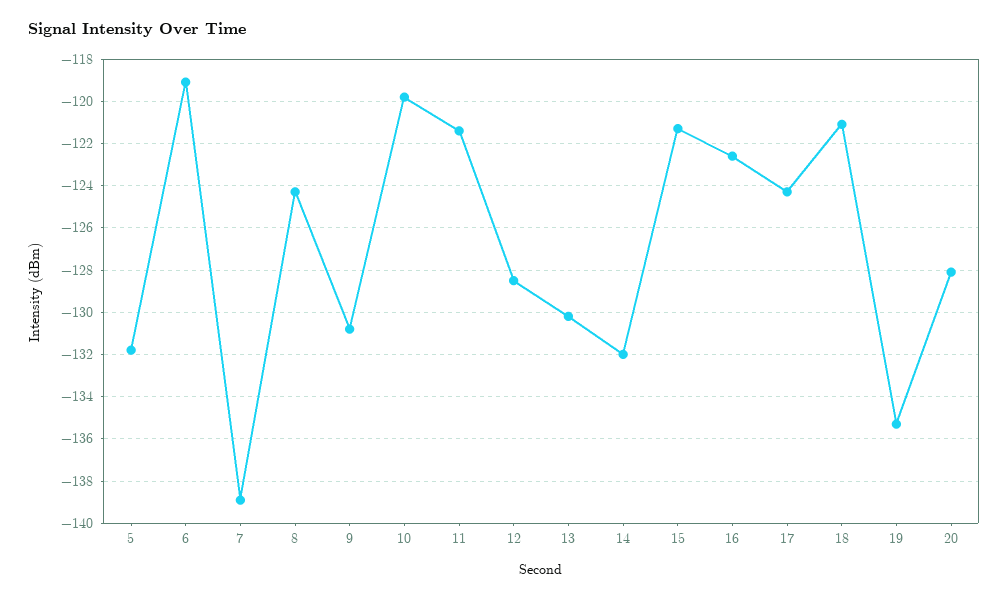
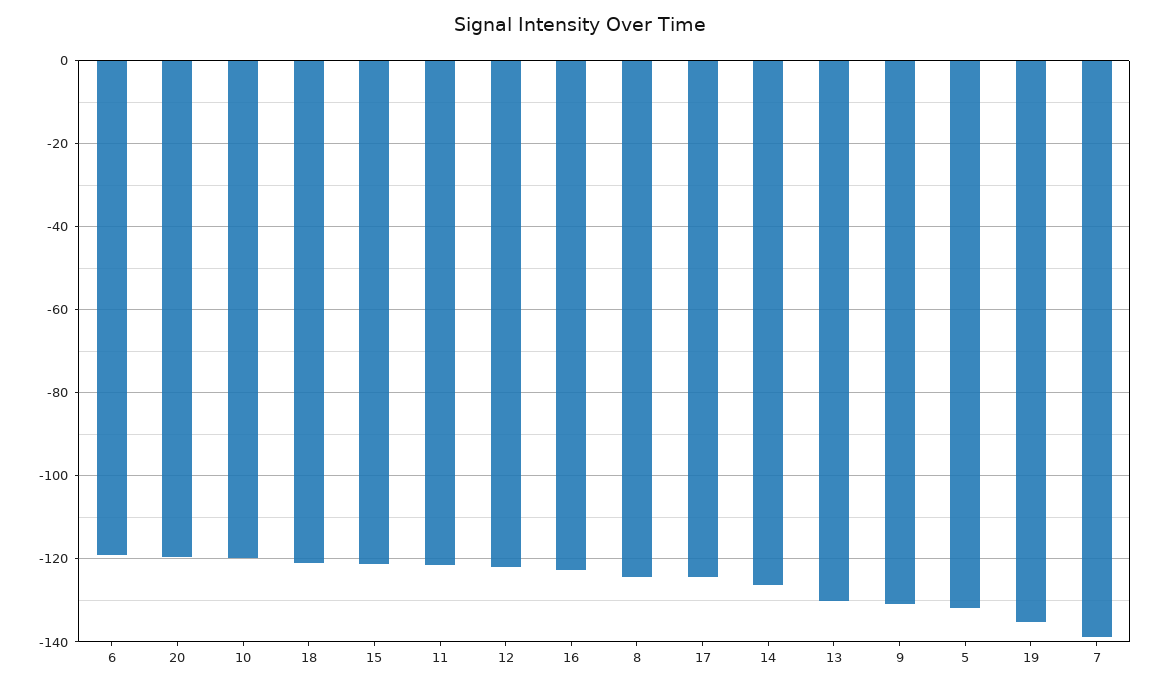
12: -128.5 -> -122
14: -132 -> -126
20: -128 -> -120

